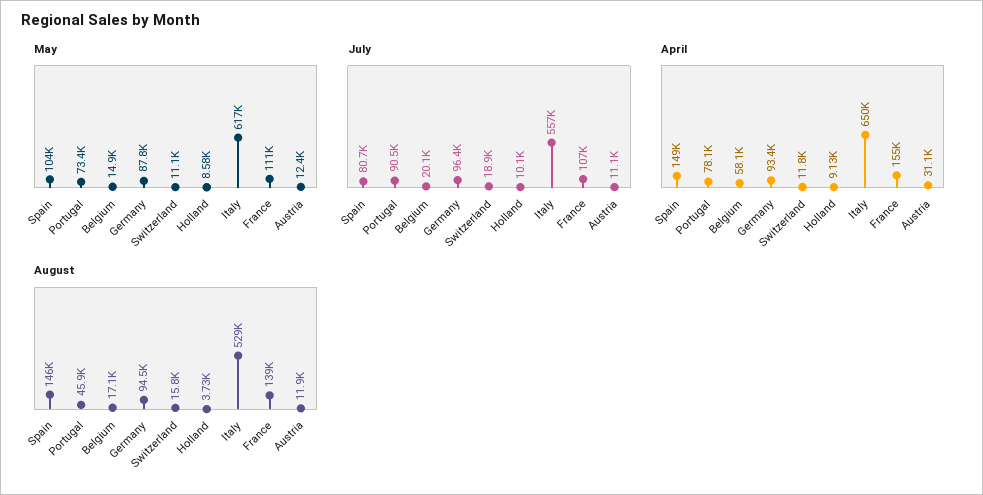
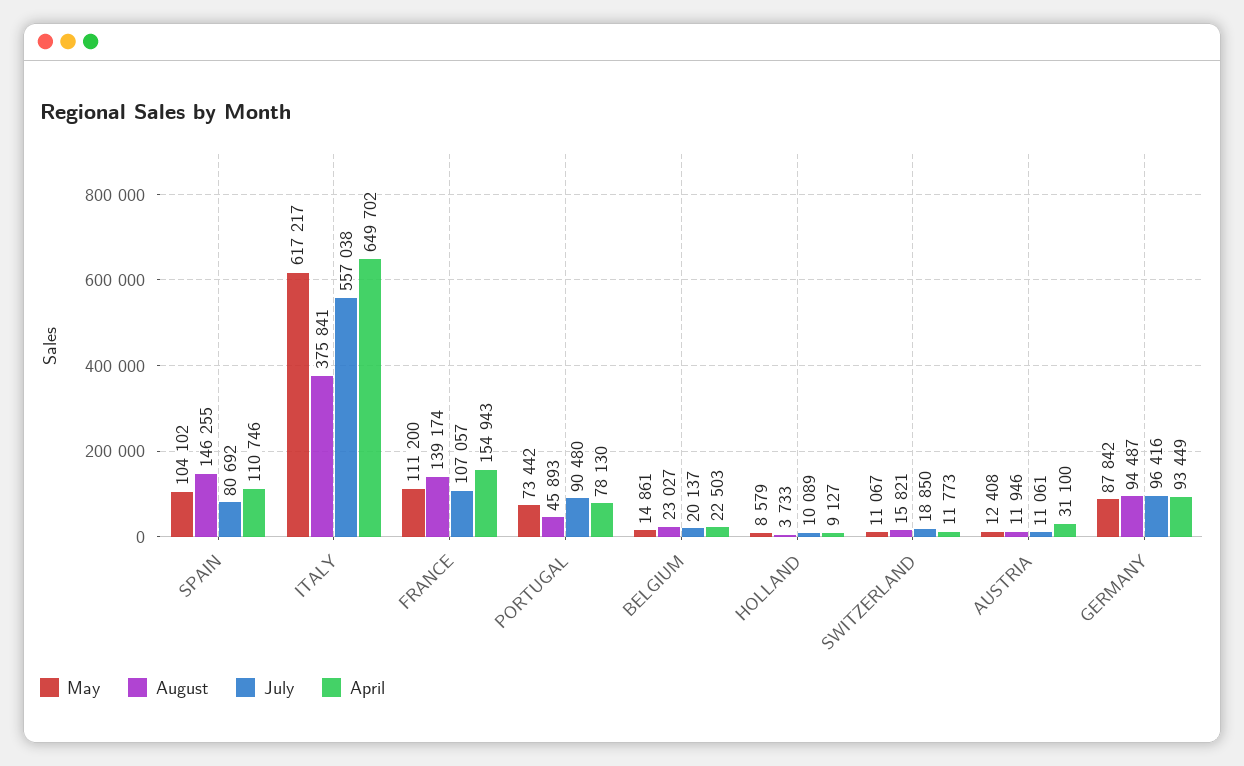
April, Spain: 149000 -> 110746
April, Belgium: 58100 -> 22503
August, Belgium: 17100 -> 23027
August, Italy: 529000 -> 375841

